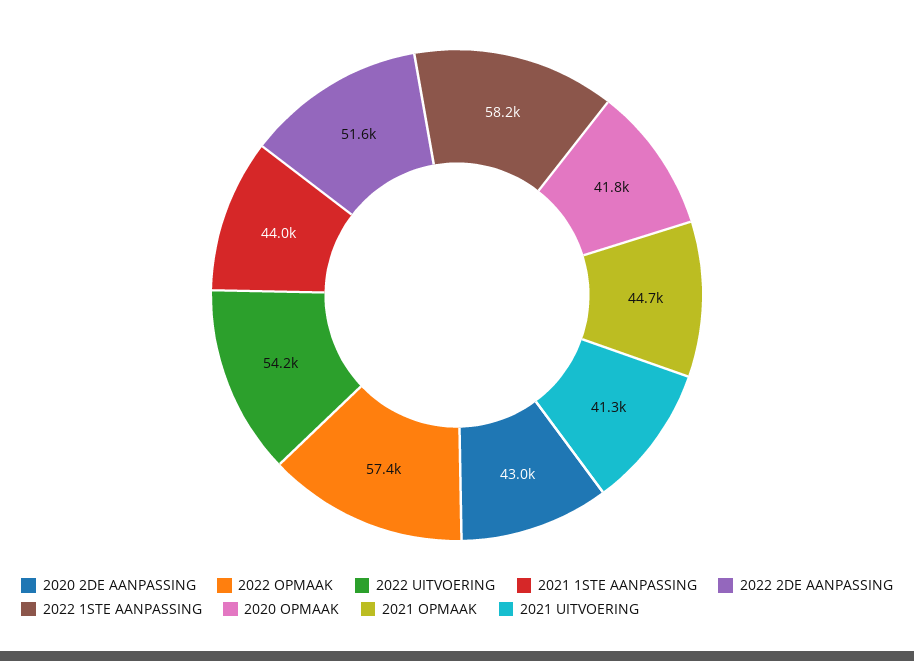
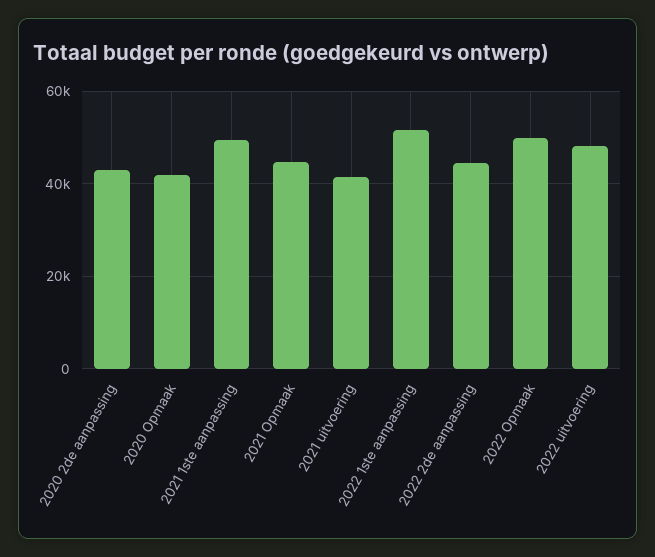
2022 OPMAAK: 57400 -> 50000
2022 UITVOERING: 54200 -> 48000
2021 1STE AANPASSING: 44000 -> 50000
2022 2DE AANPASSING: 51600 -> 44000
2022 1STE AANPASSING: 58200 -> 52000

